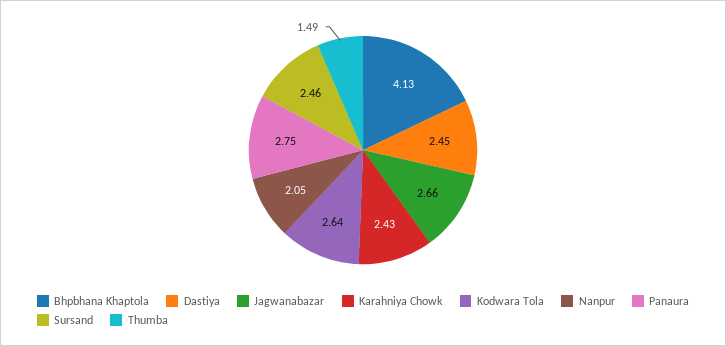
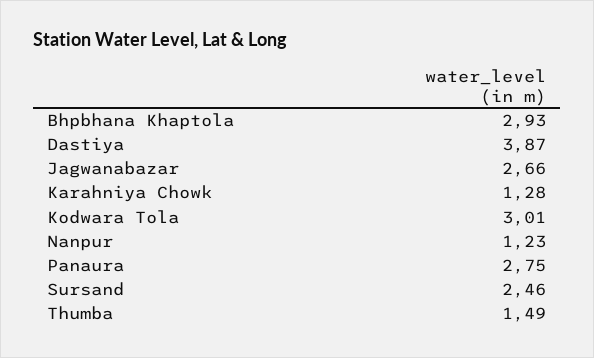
Bhpbhana Khaptola: 4.13 -> 2.93
Dastiya: 2.45 -> 3.87
Karahniya Chowk: 2.43 -> 1.28
Kodwara Tola: 2.64 -> 3.01
Nanpur: 2.05 -> 1.23

